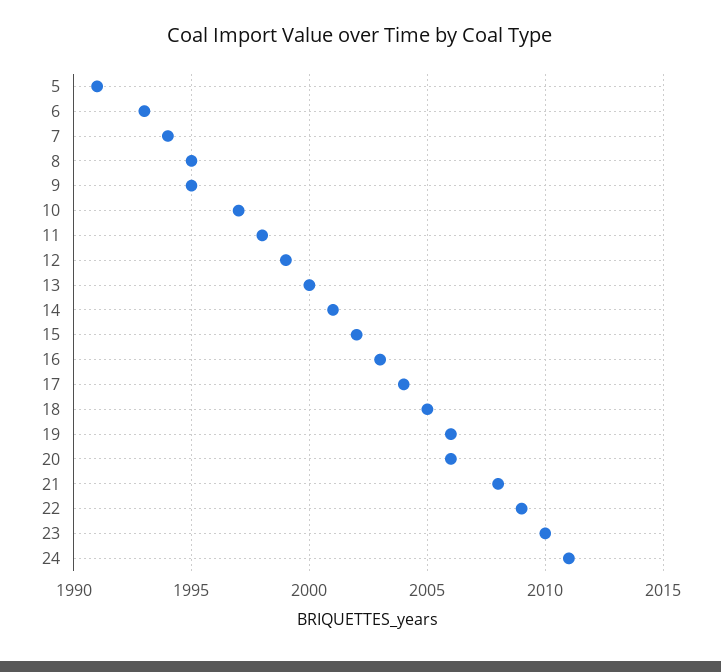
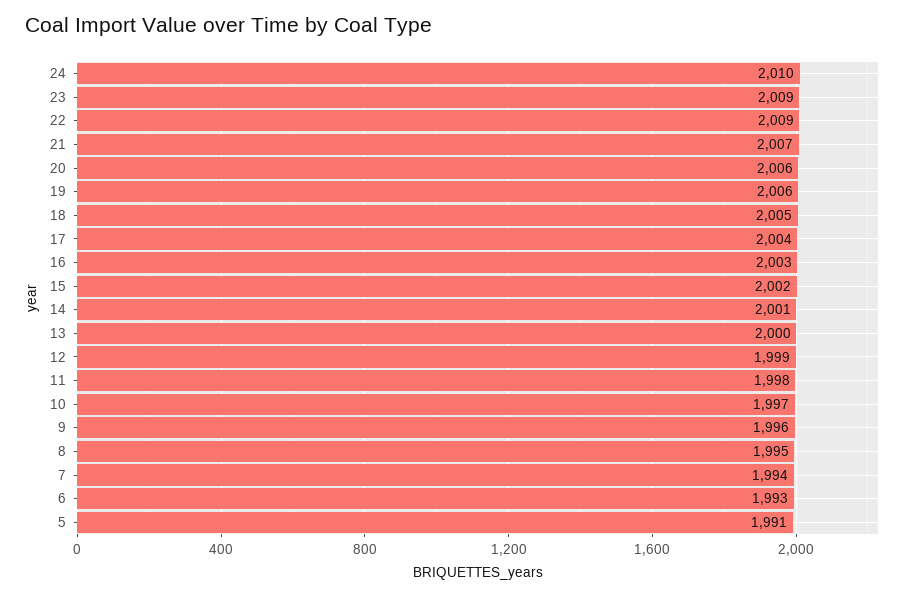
9: 1995 -> 1996
21: 2008 -> 2007
23: 2010 -> 2009
24: 2011 -> 2010

